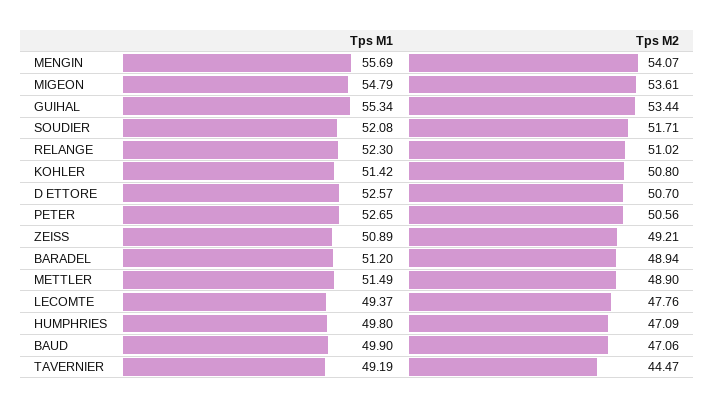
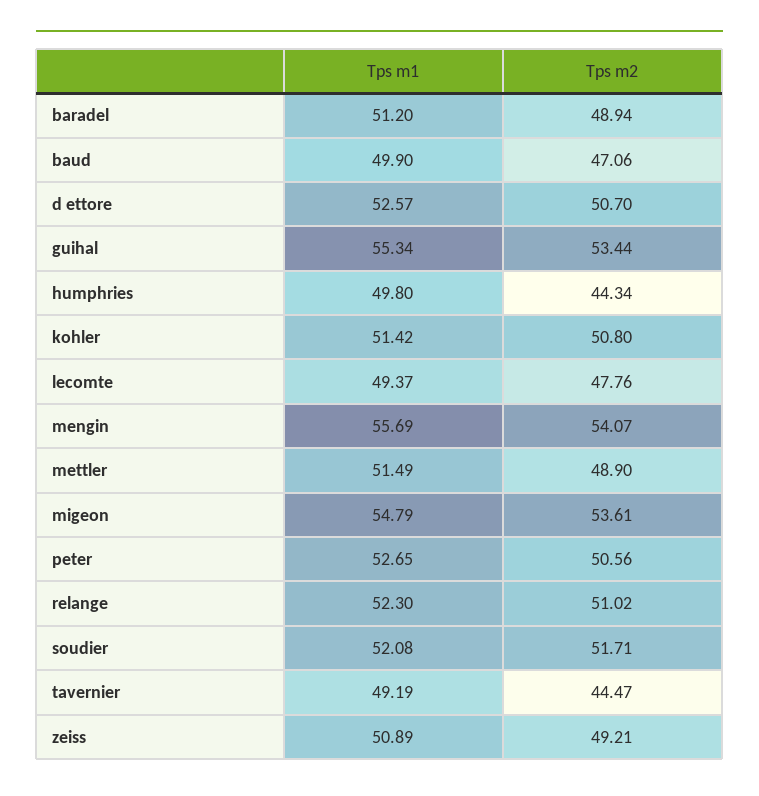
Tps M2, HUMPHRIES: 47.09 -> 44.34

